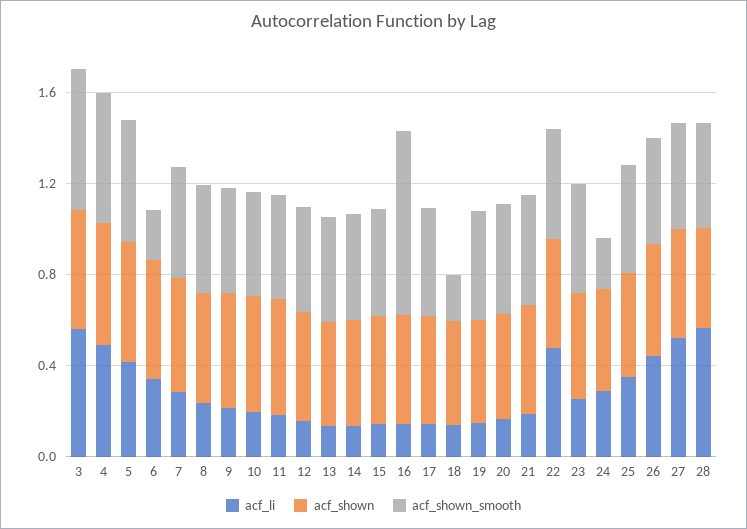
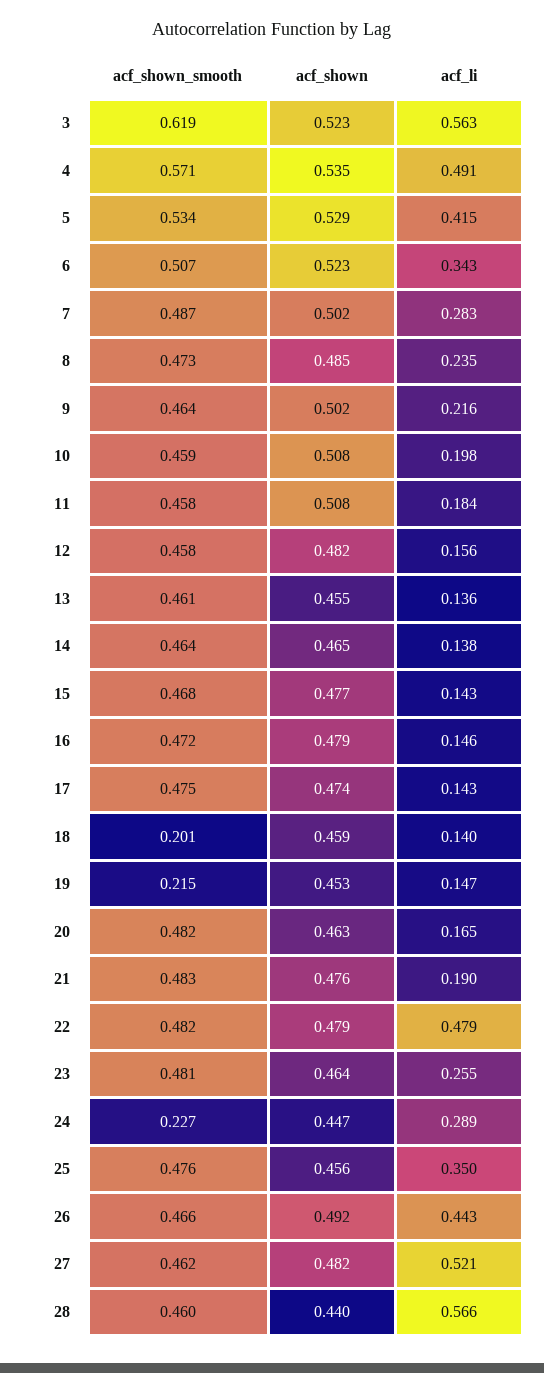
acf_shown_smooth, 6: 0.2 -> 0.507
acf_shown_smooth, 16: 0.8 -> 0.472
acf_shown_smooth, 19: 0.5 -> 0.215

